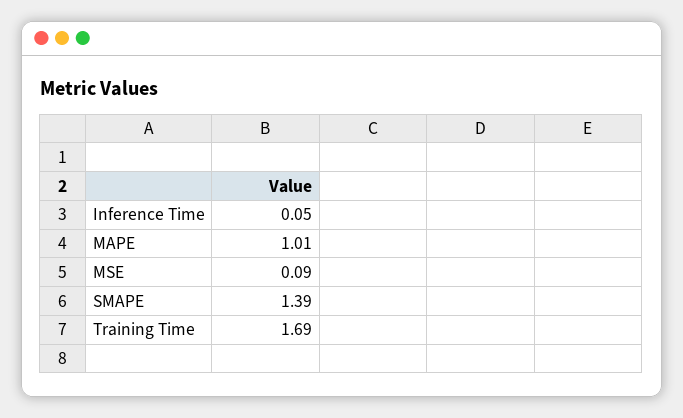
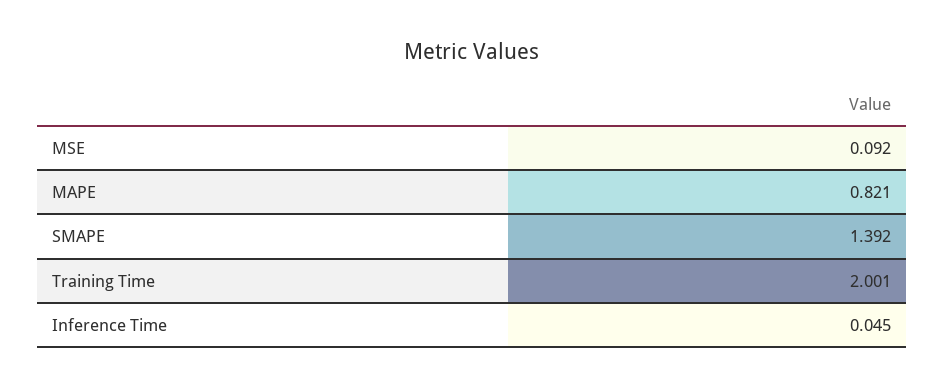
MAPE: 1.01 -> 0.821
Training Time: 1.69 -> 2.001

